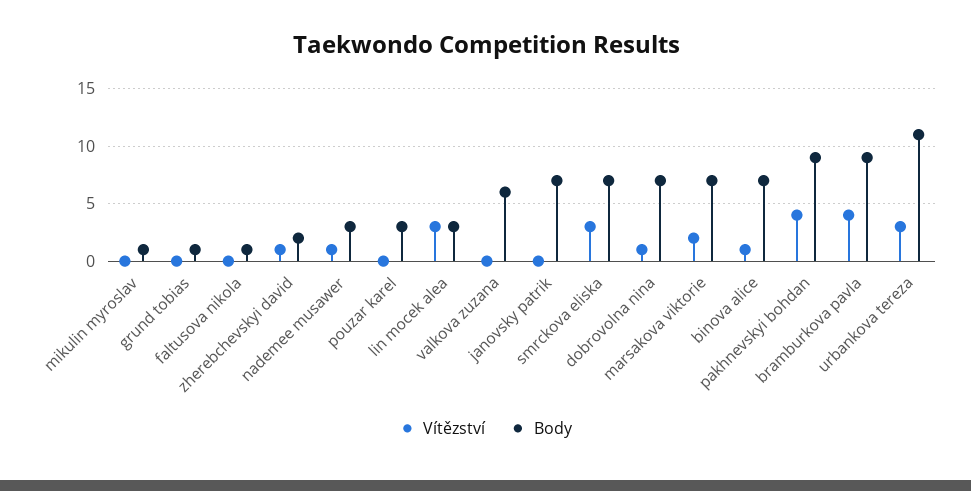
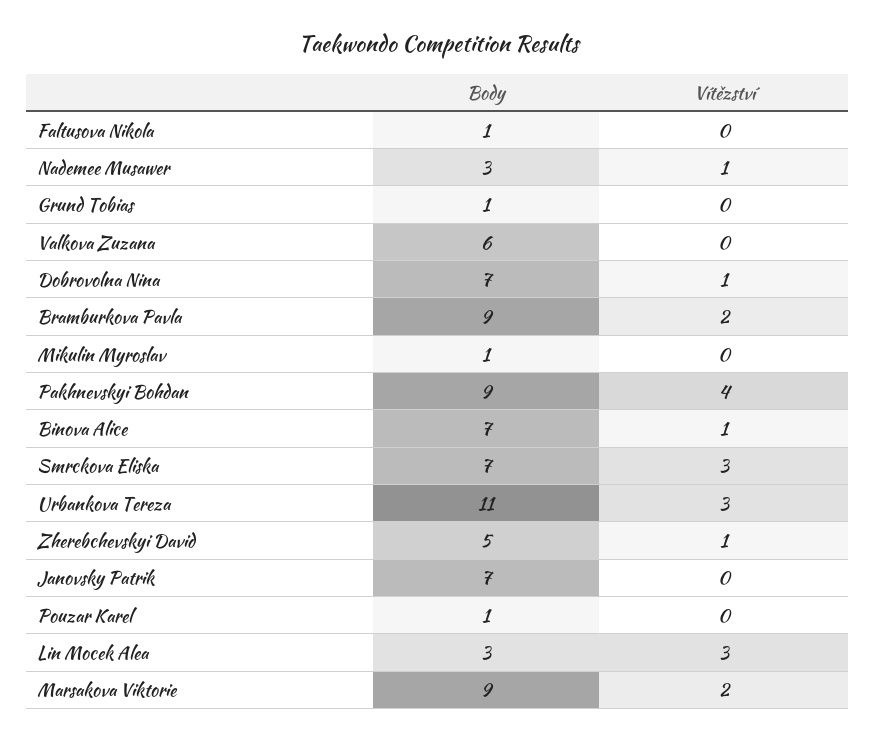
Body, zherebchevskyi david: 2 -> 5
Body, pouzar karel: 3 -> 1
Body, marsakova viktorie: 7 -> 9
Vítězství, bramburkova pavla: 4 -> 2

